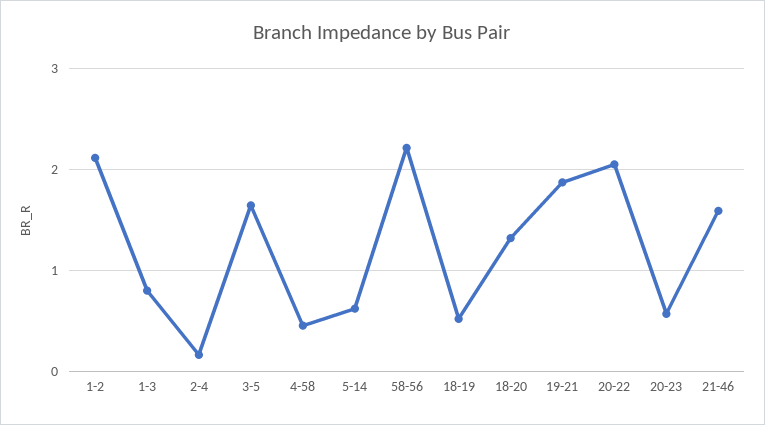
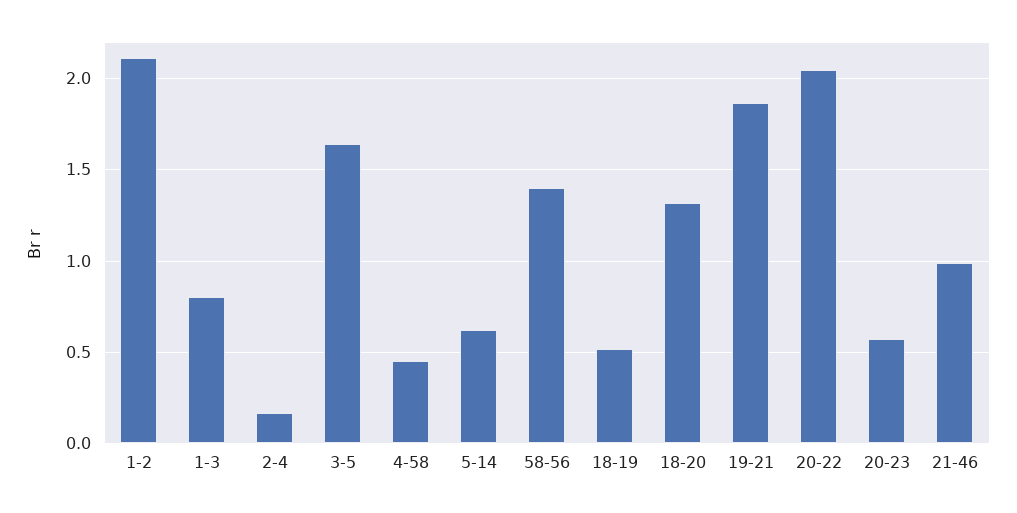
58-56: 2.2 -> 1.4
21-46: 1.6 -> 1

